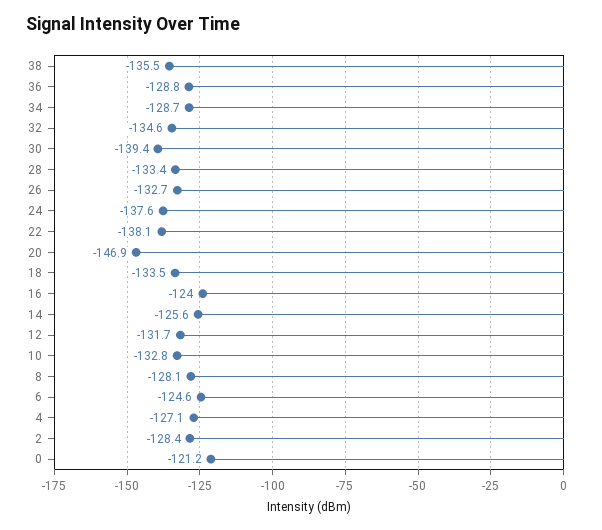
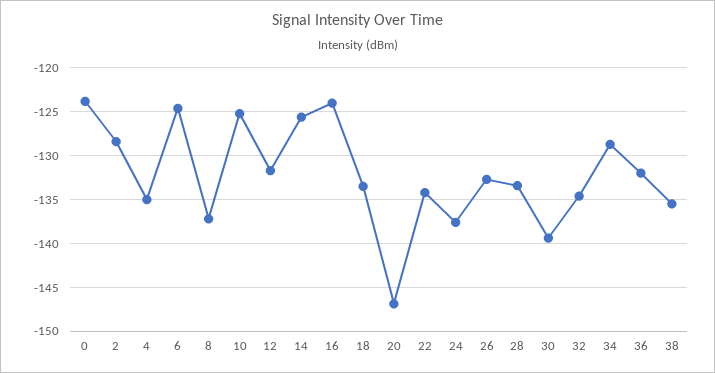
36: -128.8 -> -132
22: -138.1 -> -134
10: -132.8 -> -125
8: -128.1 -> -137
4: -127.1 -> -135
0: -121.2 -> -124

